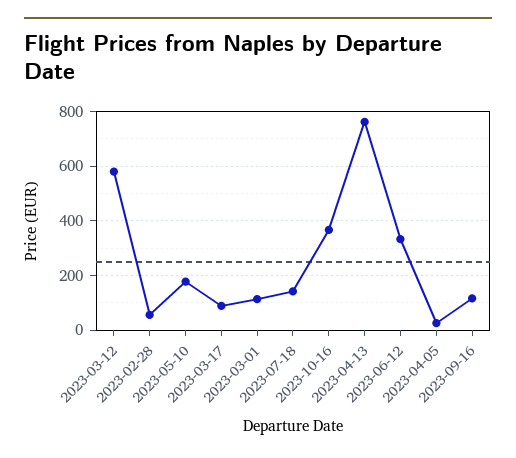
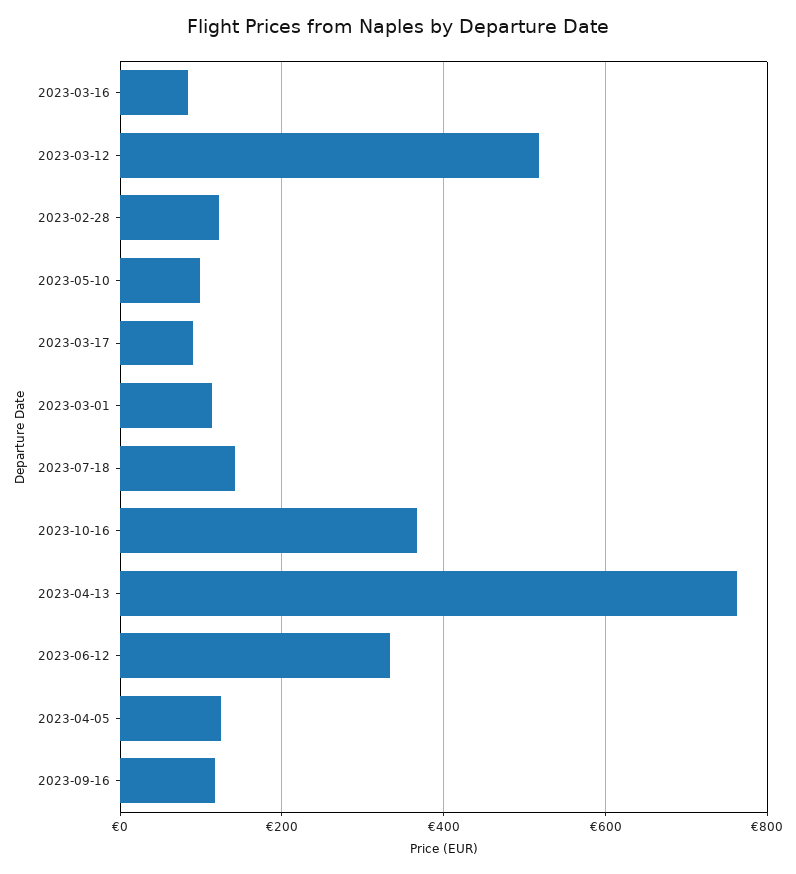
2023-03-12: 575 -> 520
2023-02-28: 50 -> 120
2023-05-10: 175 -> 100
2023-04-05: 25 -> 120
2023-03-16: none -> 80

